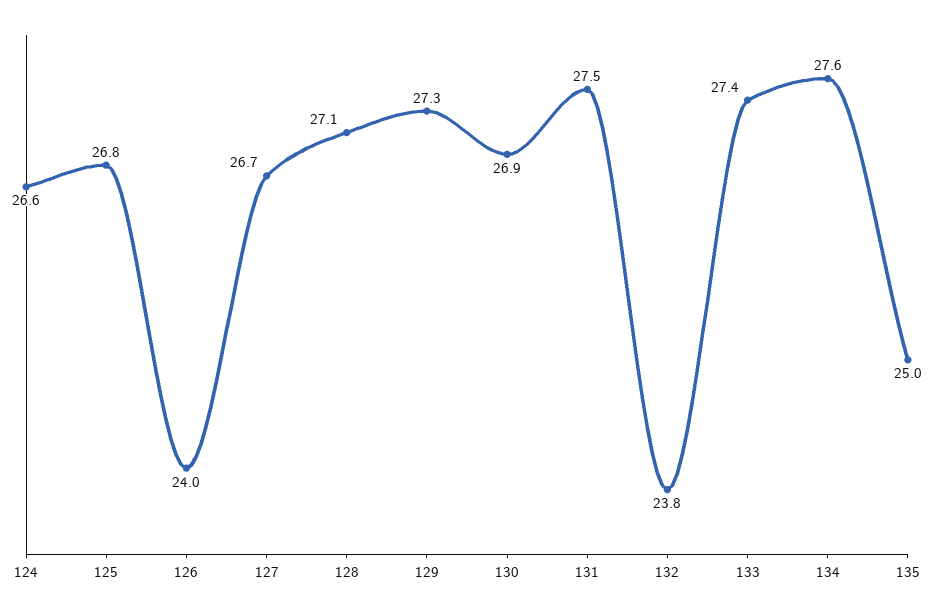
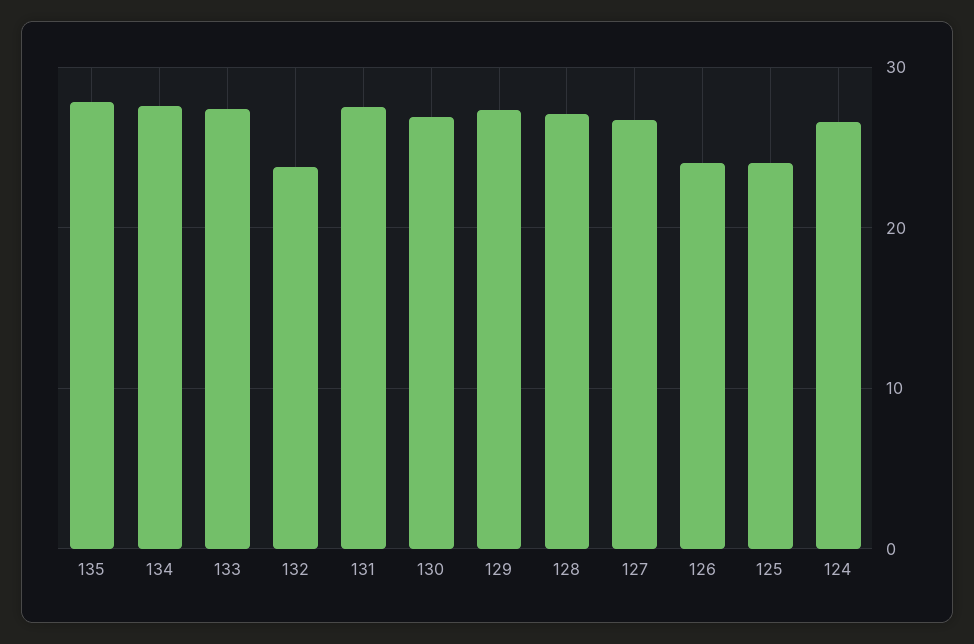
125: 26.8 -> 24
135: 25 -> 28

